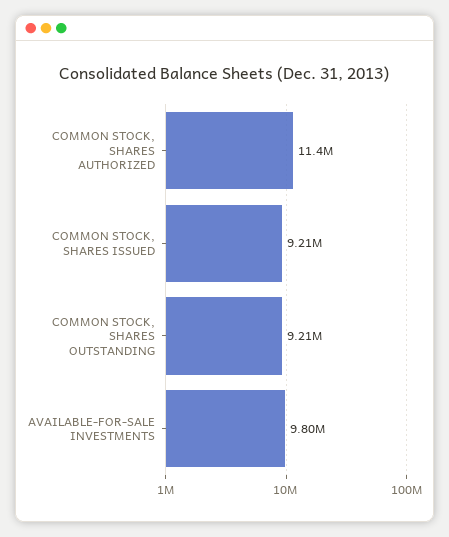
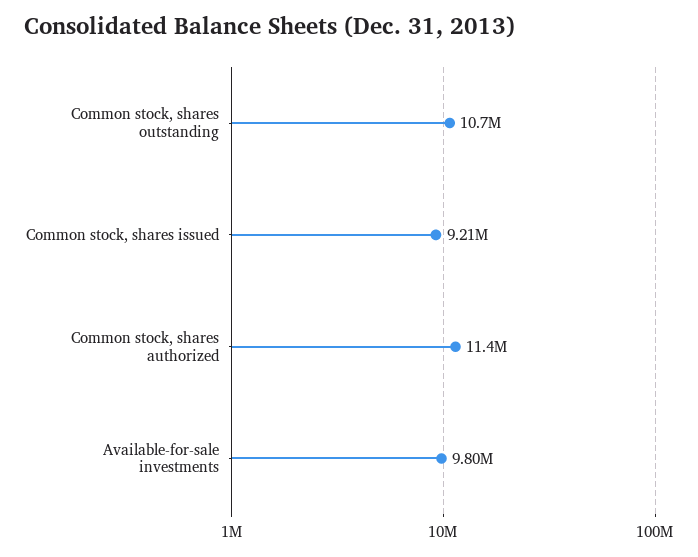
COMMON STOCK, SHARES OUTSTANDING: 9210000 -> 10700000

